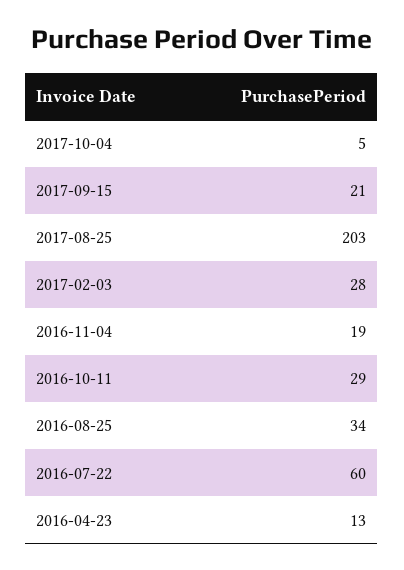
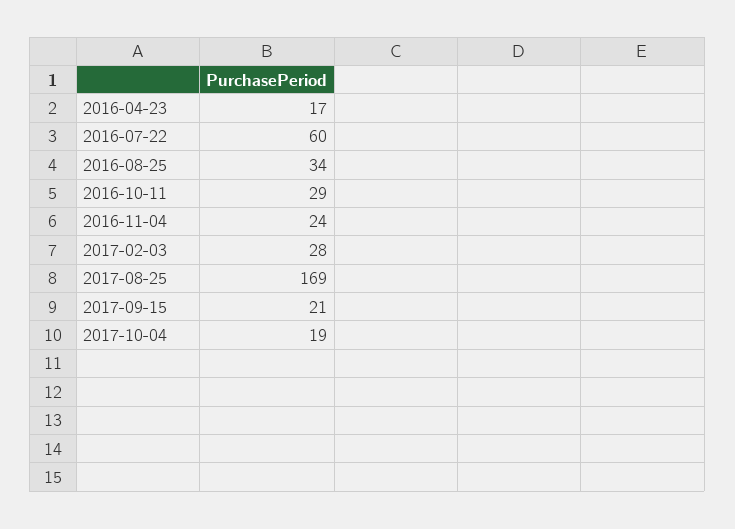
2017-10-04: 5 -> 19
2017-08-25: 203 -> 169
2016-11-04: 19 -> 24
2016-04-23: 13 -> 17

